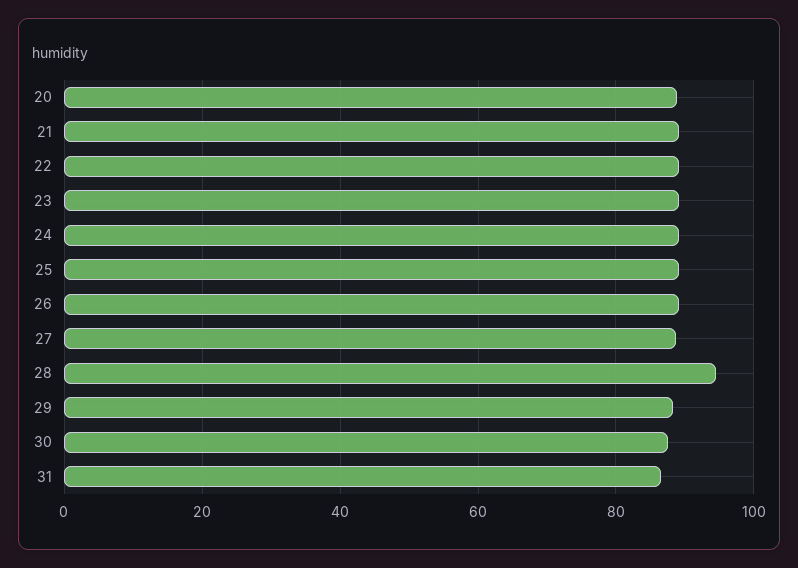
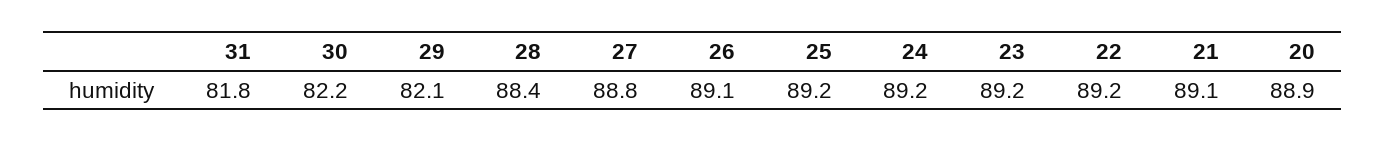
28: 94 -> 88.4
29: 88 -> 82.1
30: 88 -> 82.2
31: 86 -> 81.8

